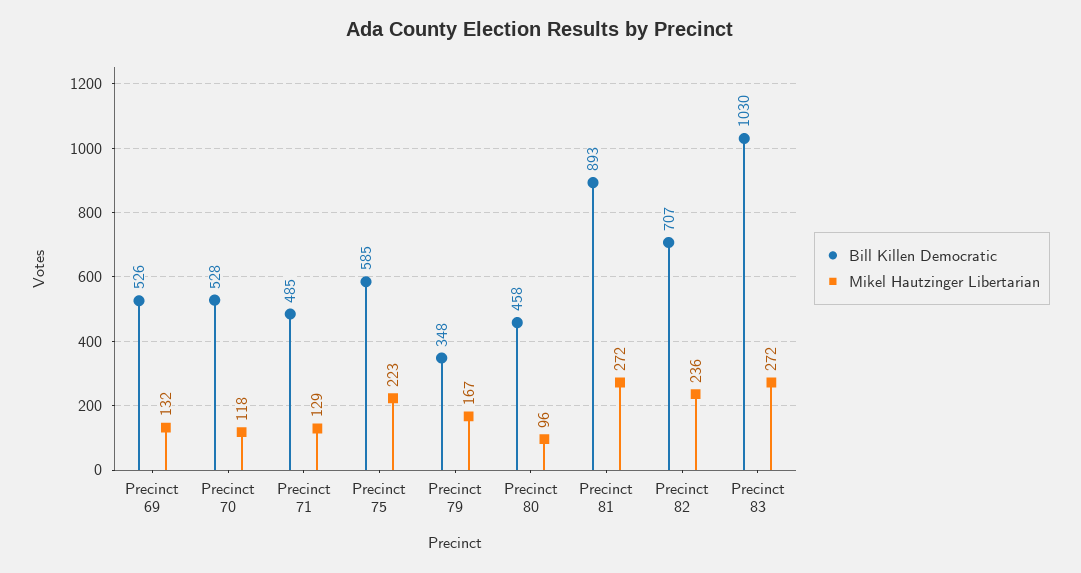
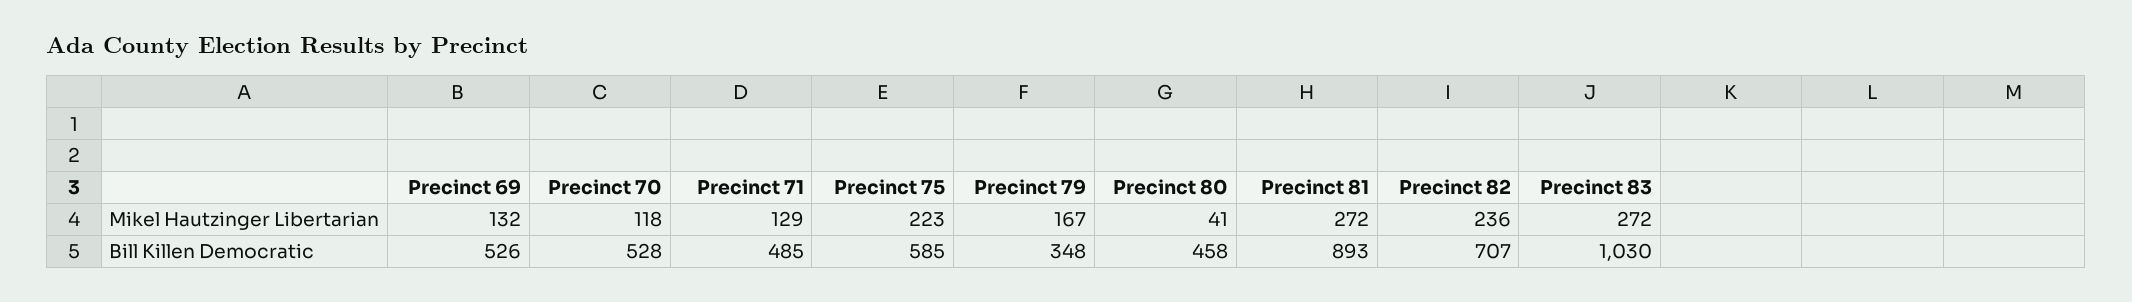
Mikel Hautzinger Libertarian, Precinct 80: 96 -> 41

